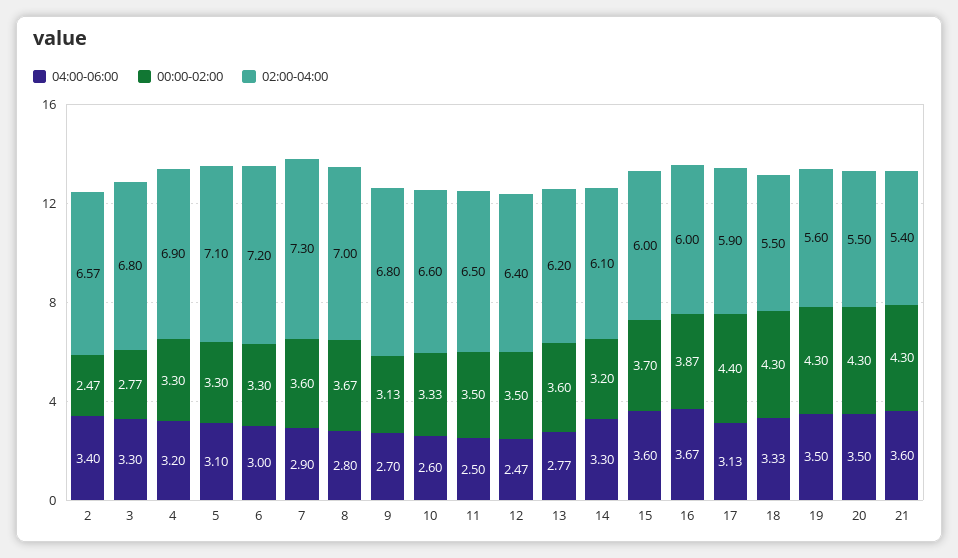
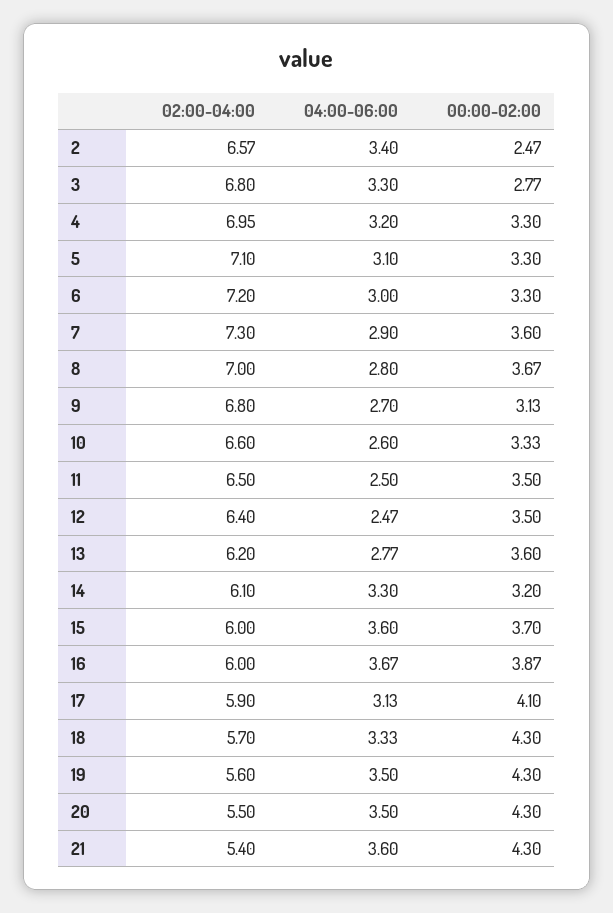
02:00-04:00, 4: 6.9 -> 6.95
00:00-02:00, 17: 4.4 -> 4.1
02:00-04:00, 18: 5.5 -> 5.7

